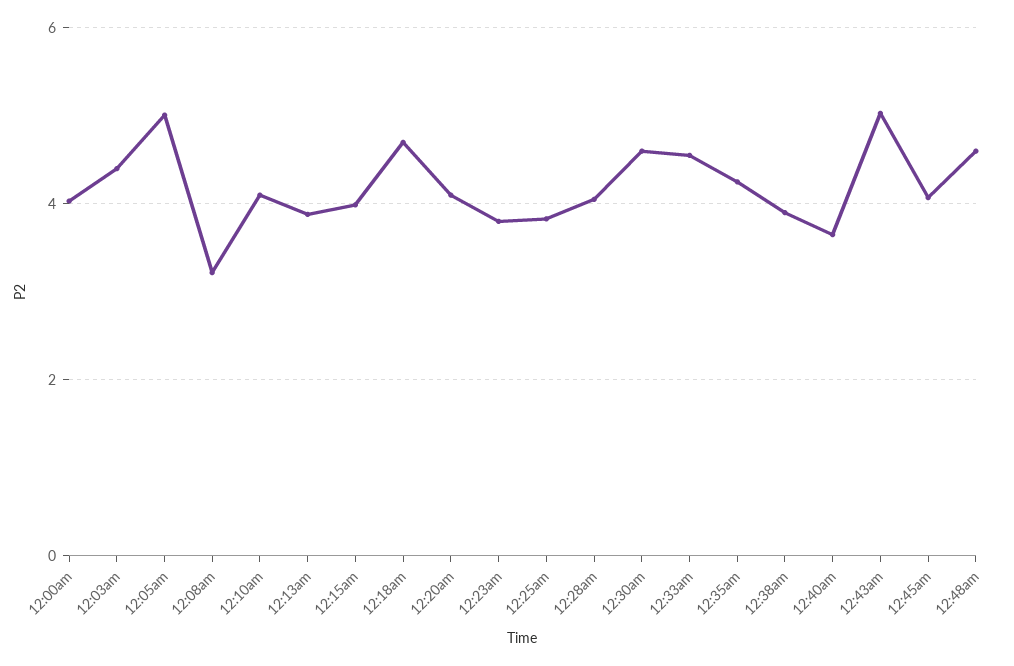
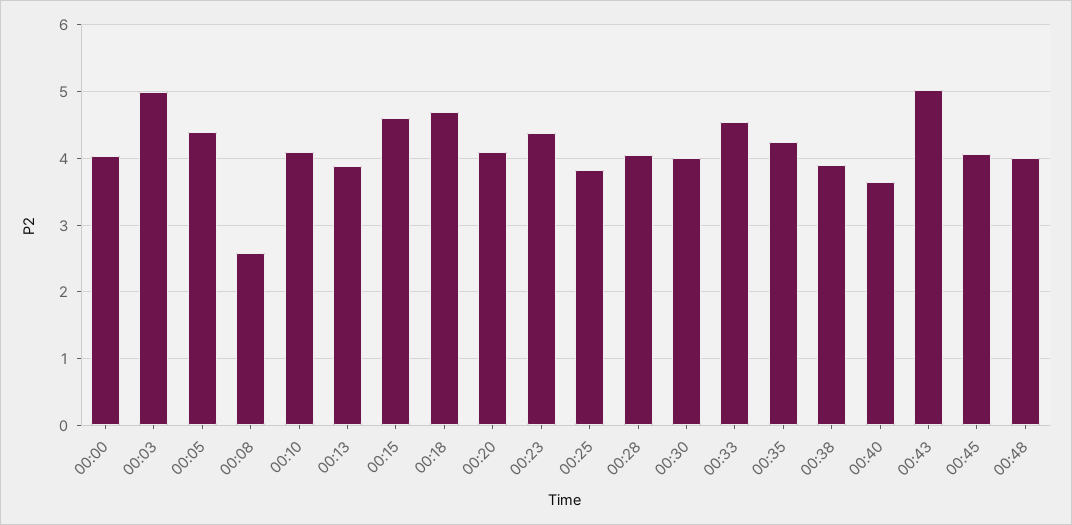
12:03am: 4.4 -> 5
12:05am: 5 -> 4.4
12:08am: 3.2 -> 2.6
12:15am: 4 -> 4.6
12:23am: 3.8 -> 4.4
12:30am: 4.6 -> 4
12:48am: 4.6 -> 4

